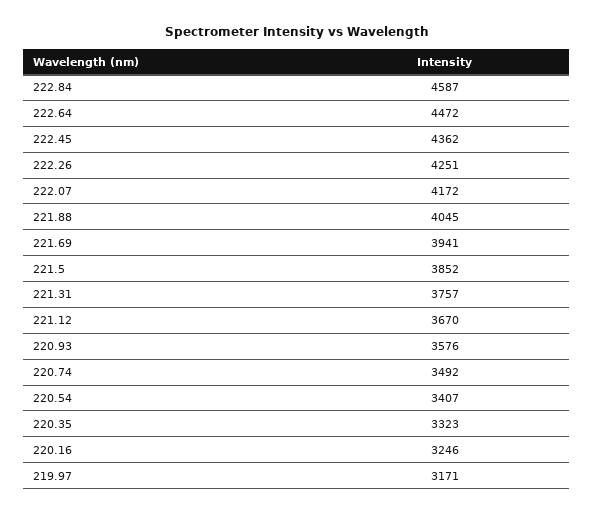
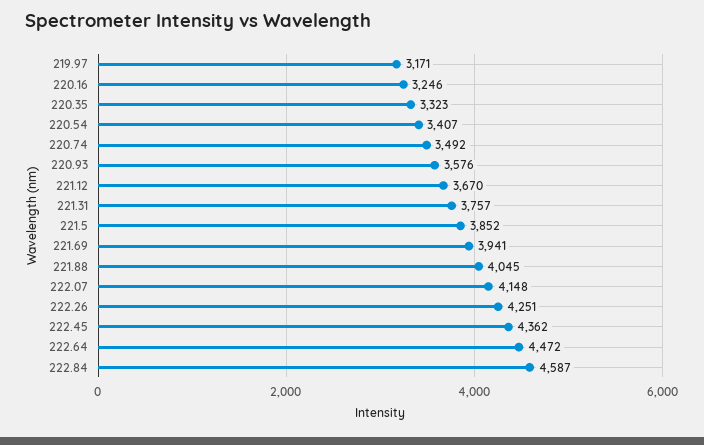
222.07: 4172 -> 4148

